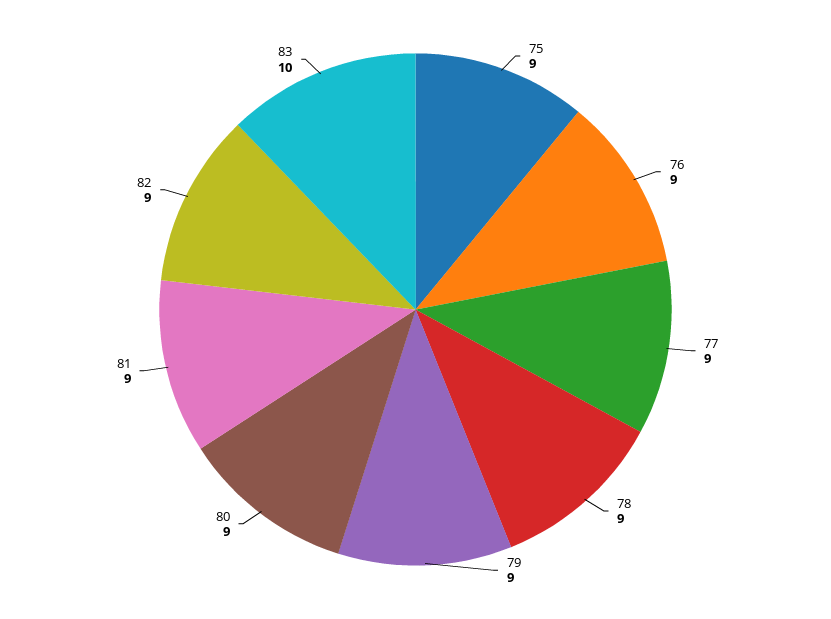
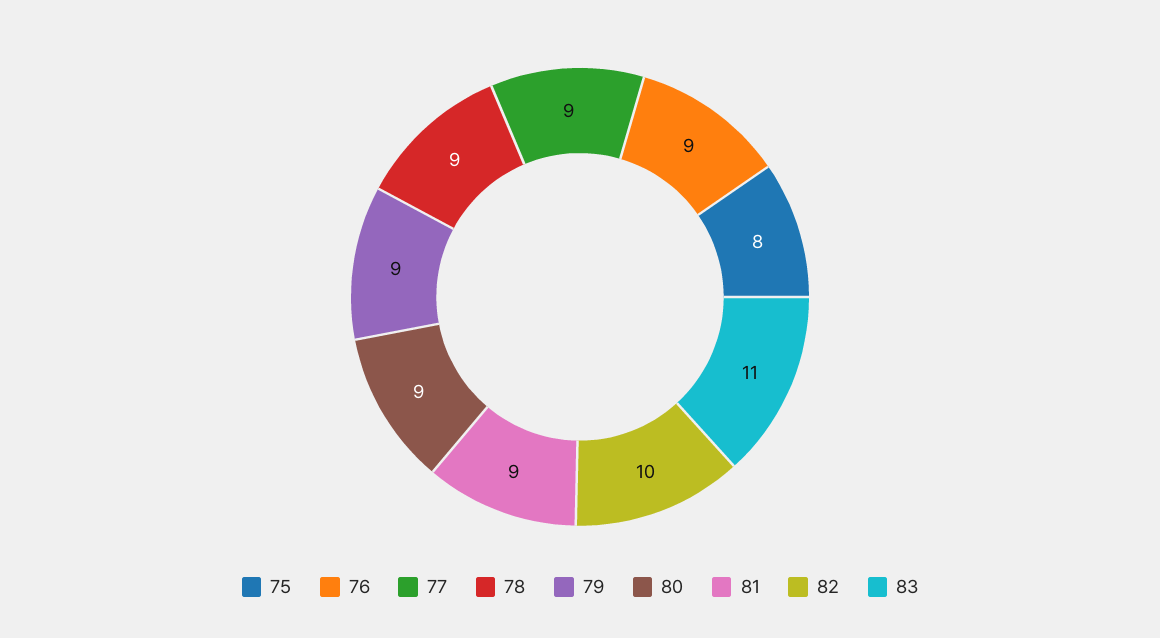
75: 9 -> 8
82: 9 -> 10
83: 10 -> 11

